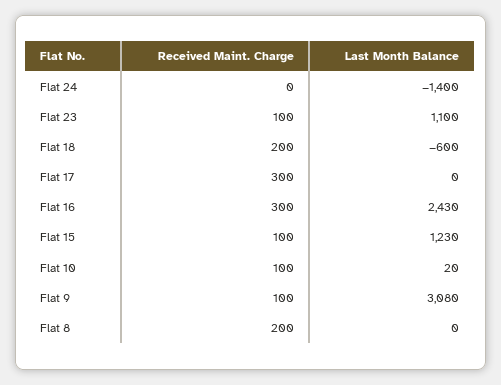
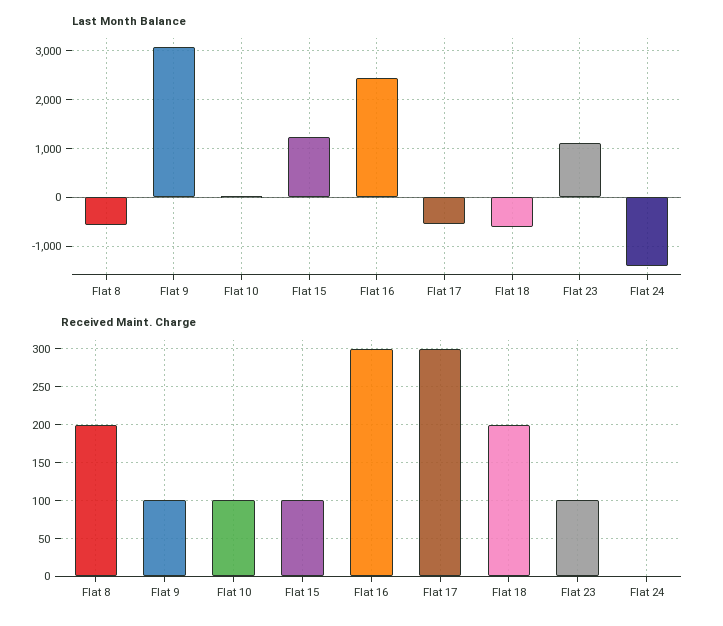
Last Month Balance, Flat 17: 0 -> -600
Last Month Balance, Flat 8: 0 -> -600

